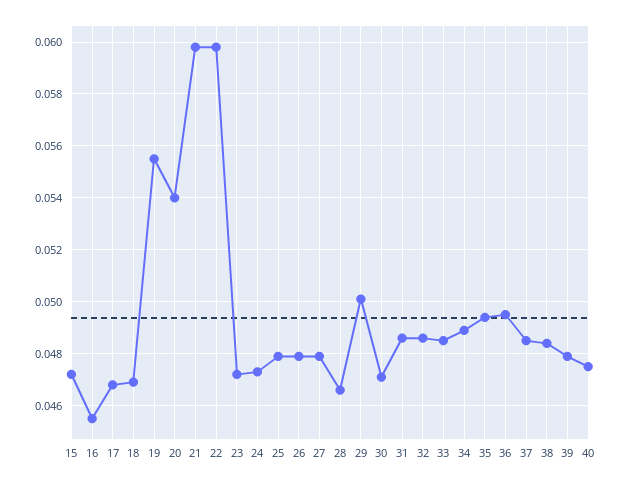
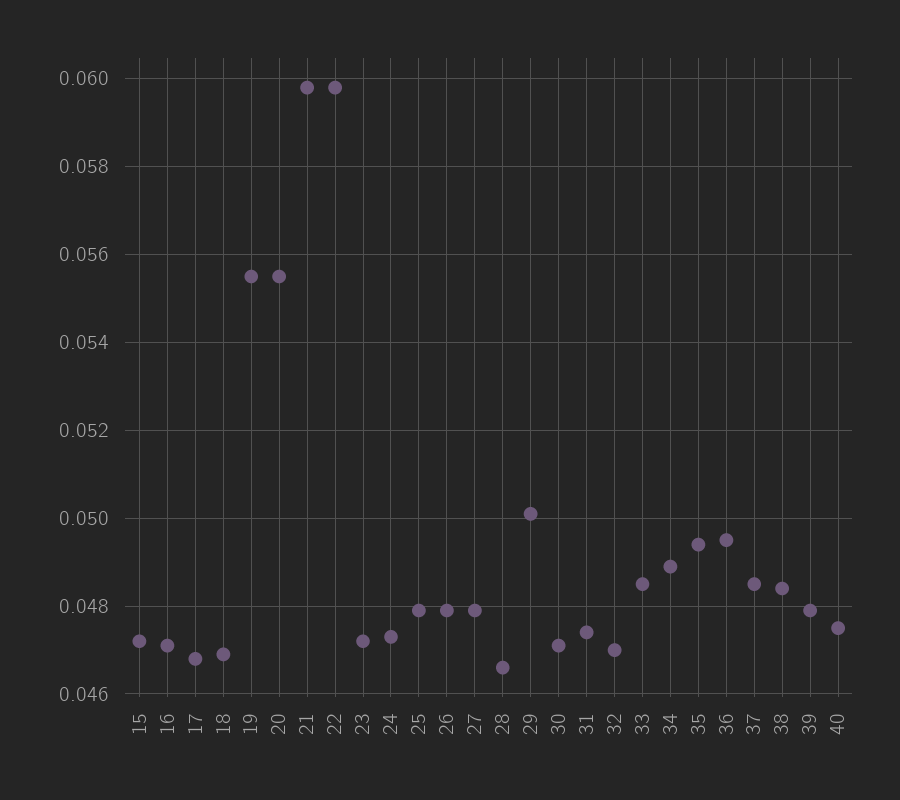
16: 0.0455 -> 0.047
20: 0.054 -> 0.0555
31: 0.0485 -> 0.0475
32: 0.0485 -> 0.047

